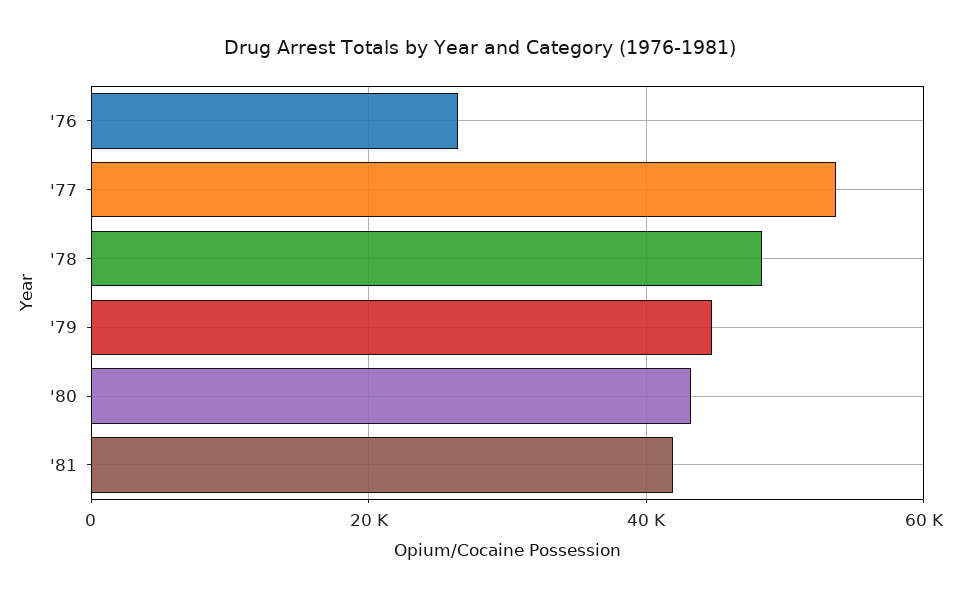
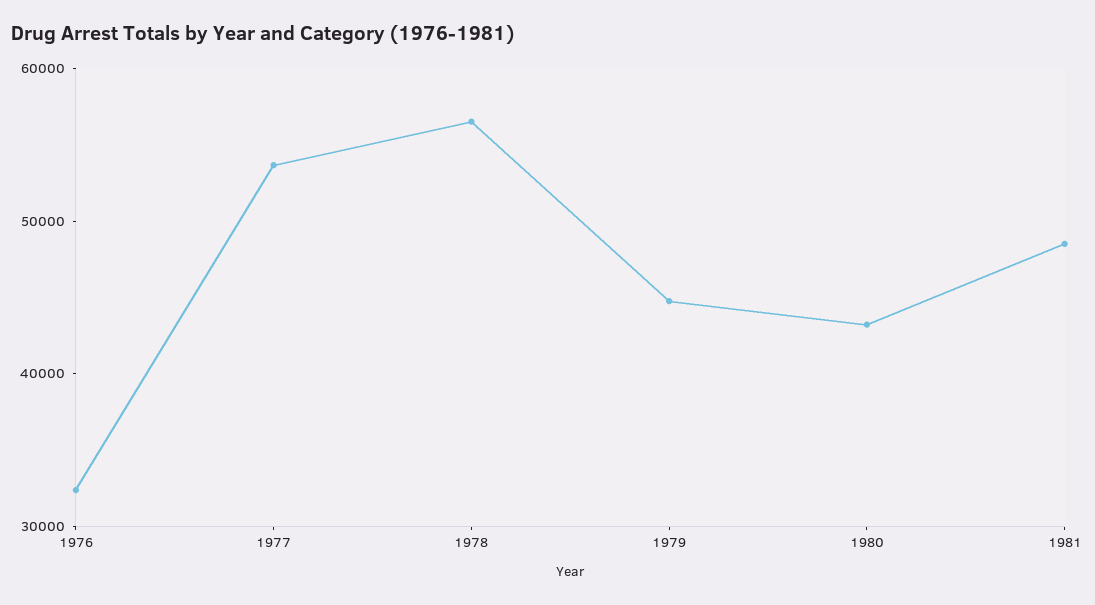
'76: 26000 -> 32000
'78: 48000 -> 56000
'81: 42000 -> 48000

